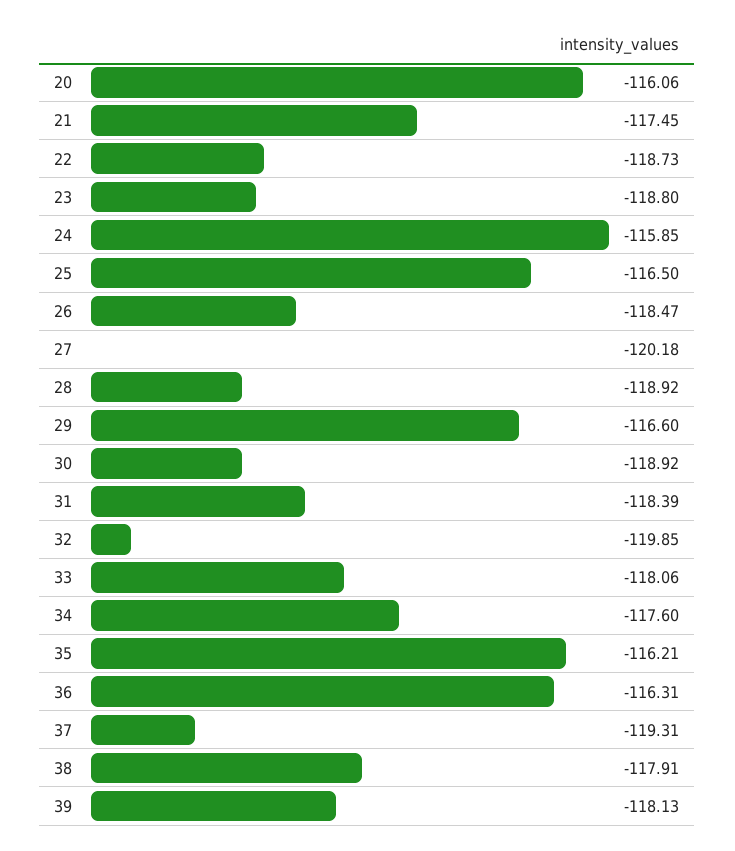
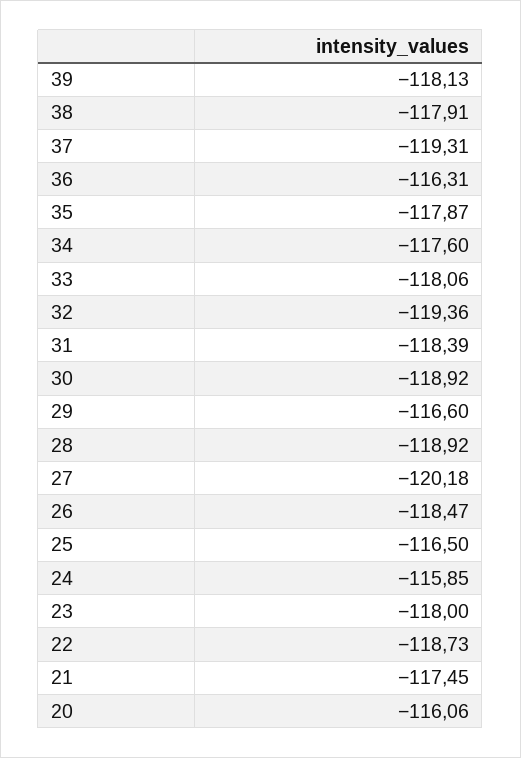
23: -118.8 -> -118
32: -119.85 -> -119.36
35: -116.21 -> -117.87

